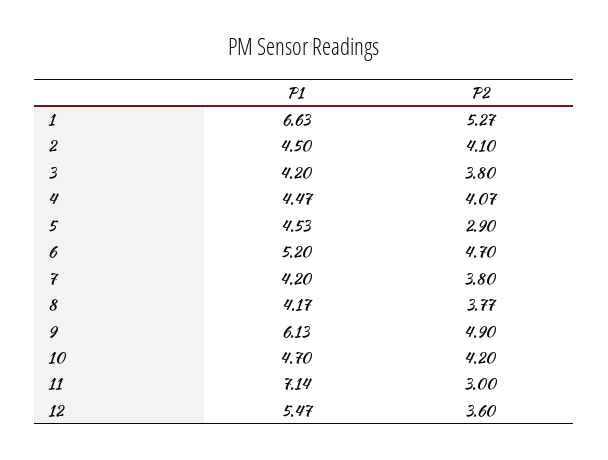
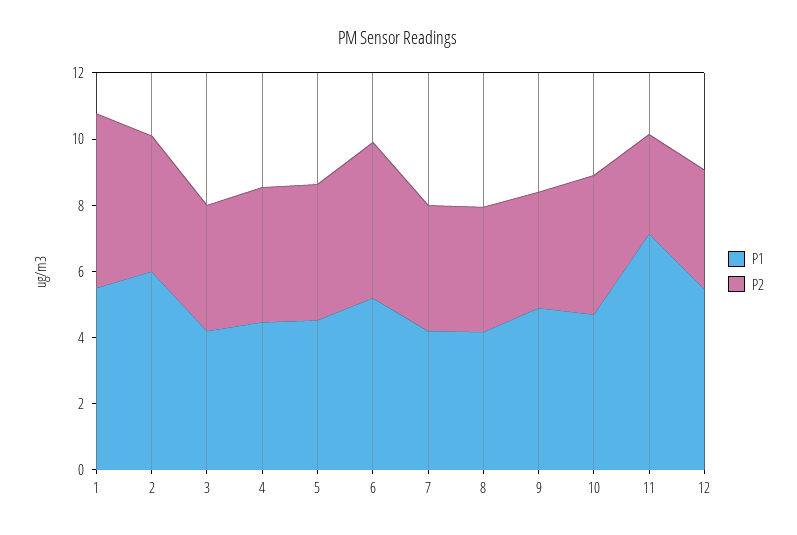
P1, 1: 6.63 -> 5.5
P1, 2: 4.5 -> 6
P2, 5: 2.9 -> 4
P1, 9: 6.13 -> 5
P2, 9: 4.9 -> 3.5

